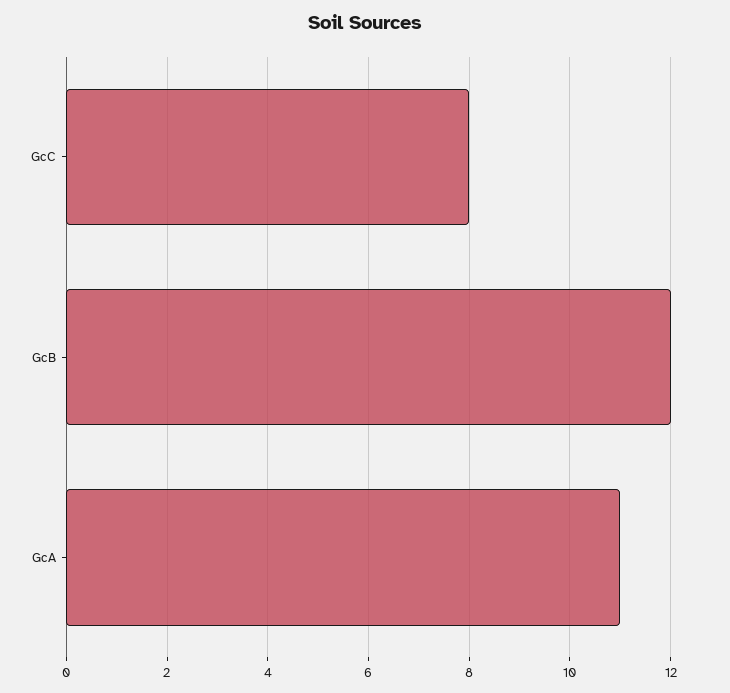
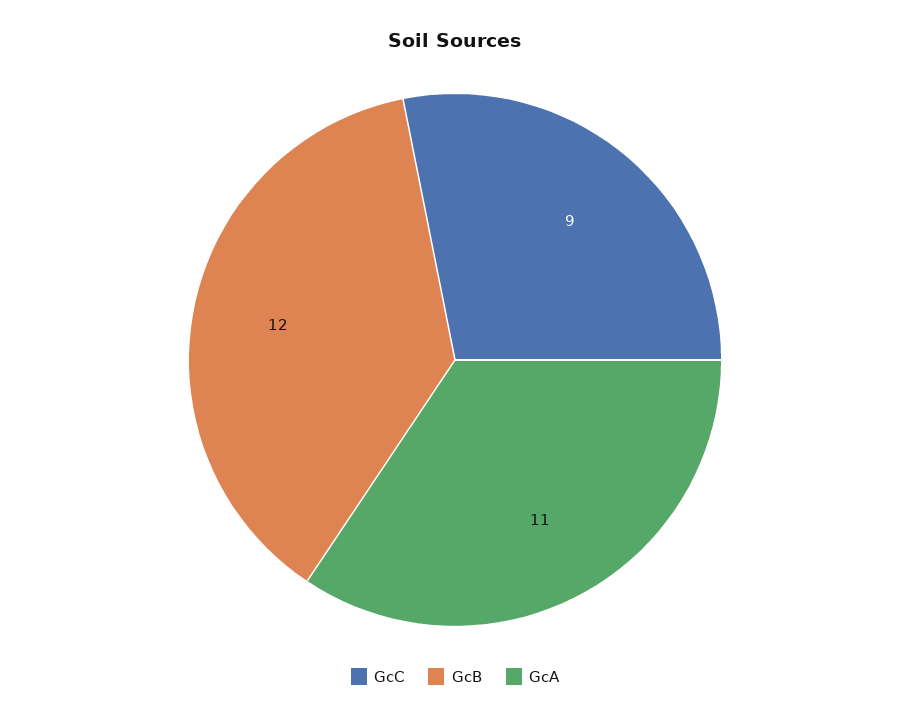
GcC: 8 -> 9

